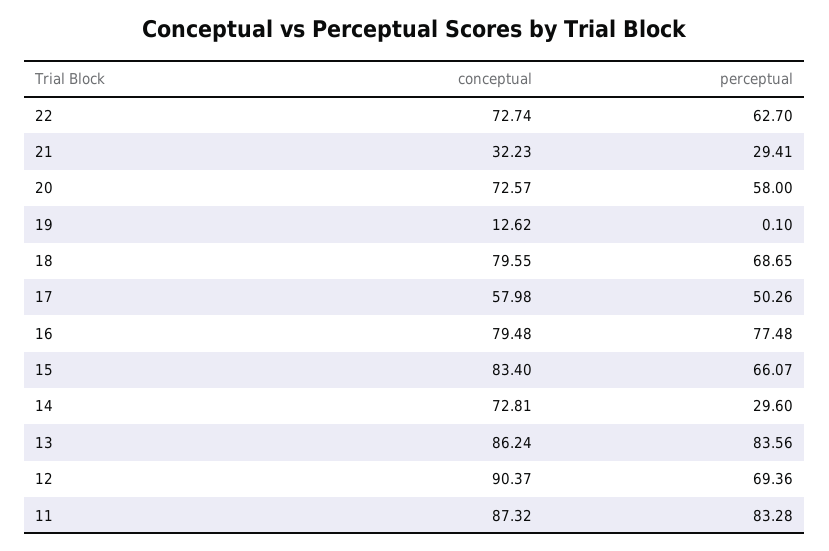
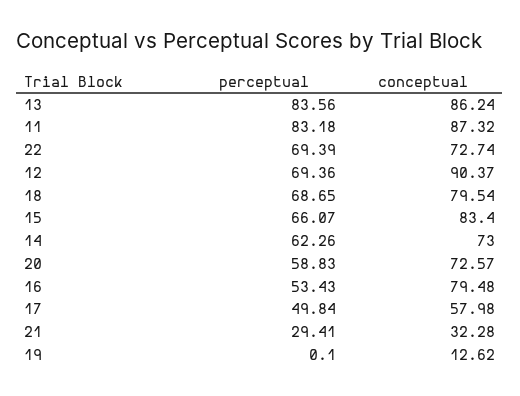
perceptual, 22: 62.7 -> 69.39
conceptual, 21: 32.23 -> 32.28
perceptual, 20: 58 -> 58.83
conceptual, 18: 79.55 -> 79.54
perceptual, 17: 50.26 -> 49.84
perceptual, 16: 77.48 -> 53.43
conceptual, 14: 72.81 -> 73
perceptual, 14: 29.6 -> 62.26
perceptual, 11: 83.28 -> 83.18

